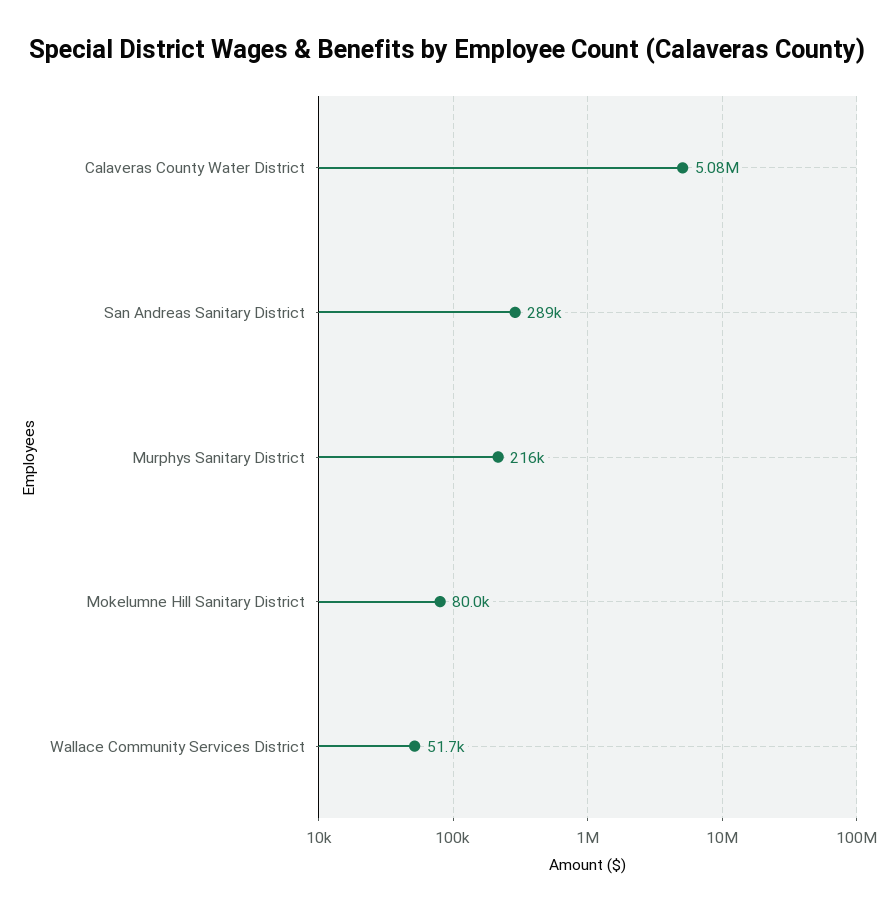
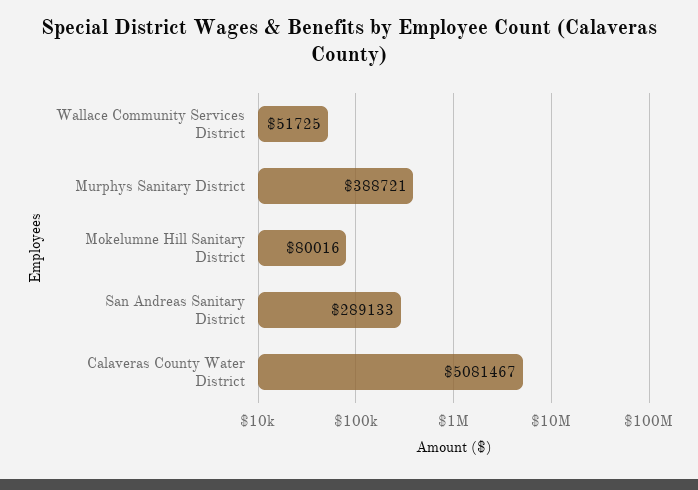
Murphys Sanitary District: 216000 -> 388721

